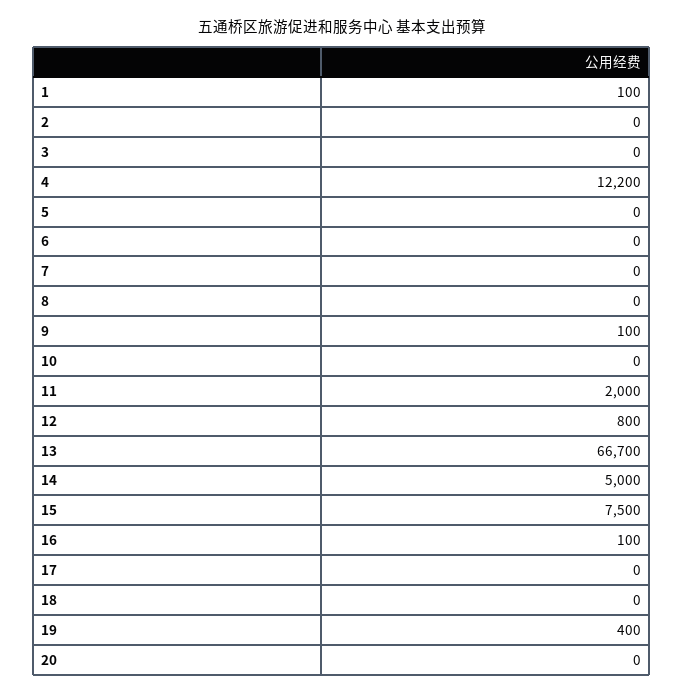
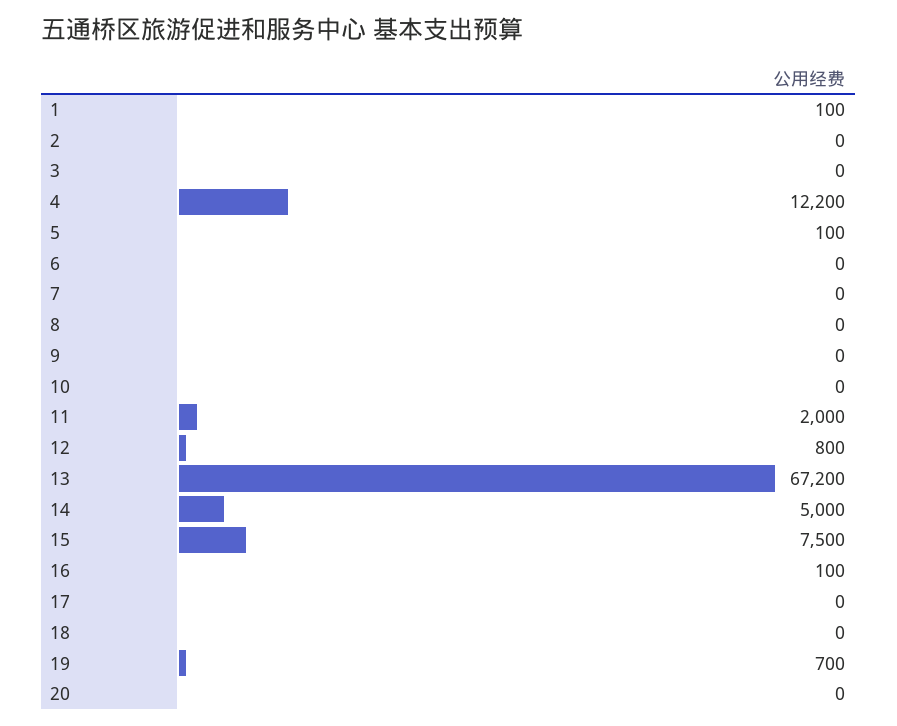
5: 0 -> 100
9: 100 -> 0
13: 66700 -> 67200
19: 400 -> 700

